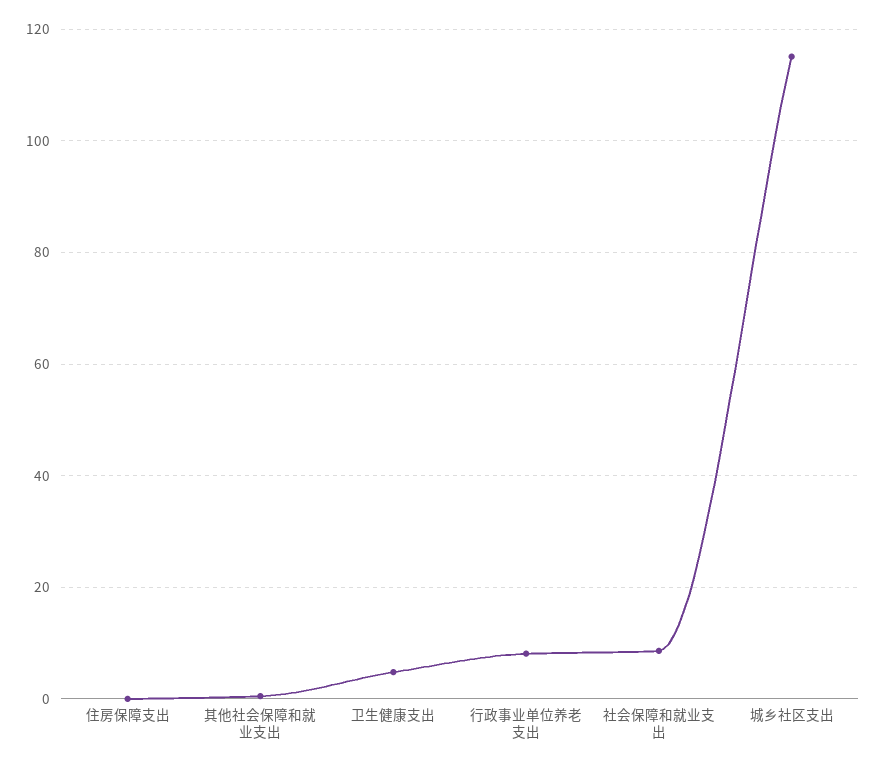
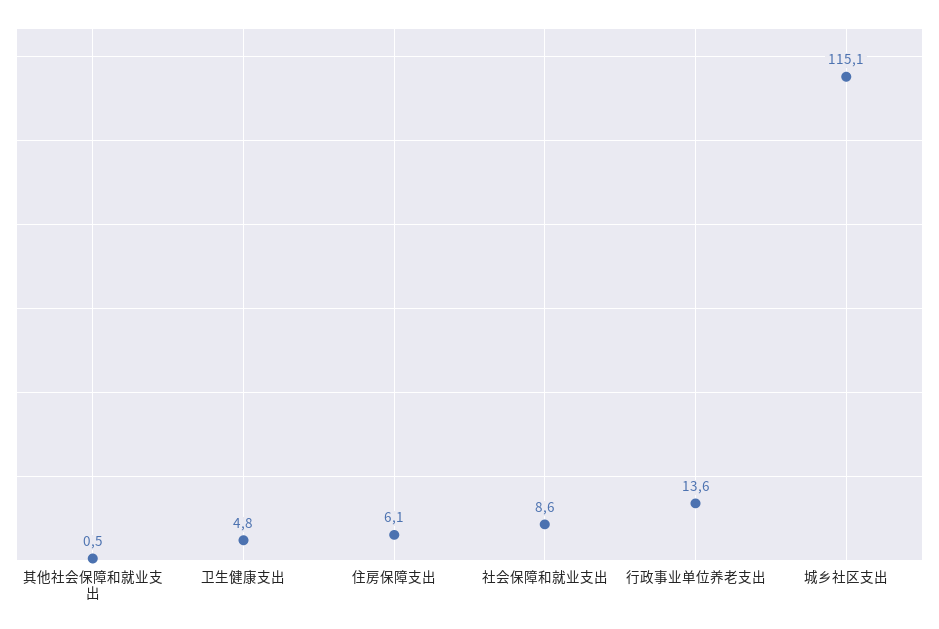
住房保障支出: 0 -> 6.1
行政事业单位养老支出: 8 -> 13.6

